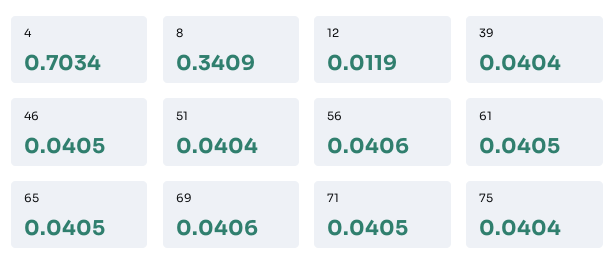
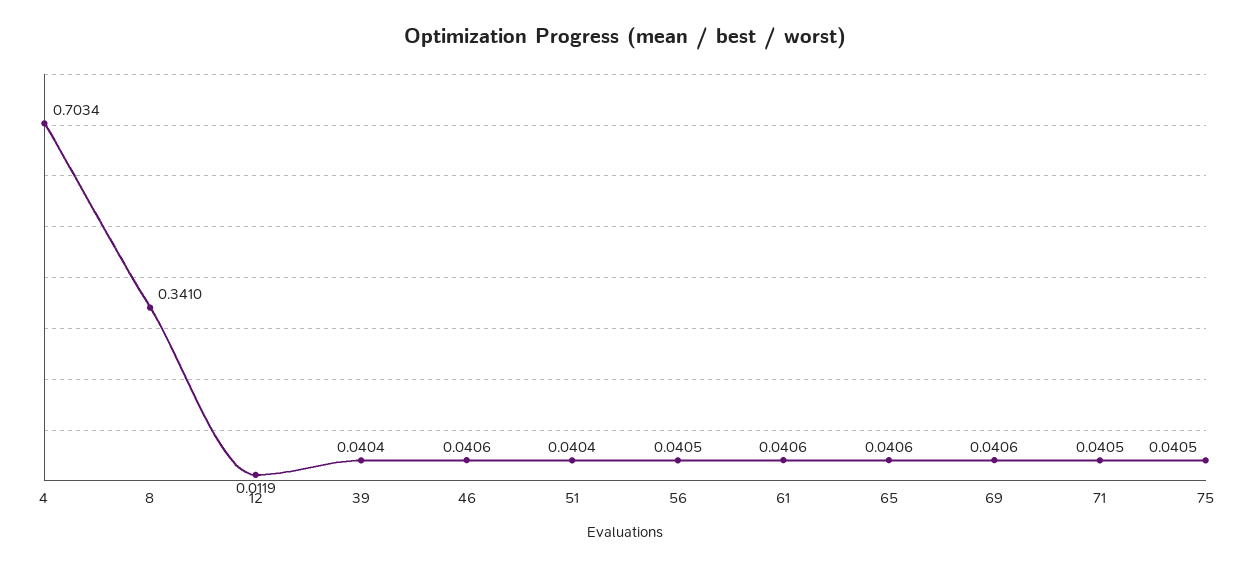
8: 0.3409 -> 0.341
46: 0.0405 -> 0.0406
56: 0.0406 -> 0.0405
61: 0.0405 -> 0.0406
65: 0.0405 -> 0.0406
75: 0.0404 -> 0.0405

